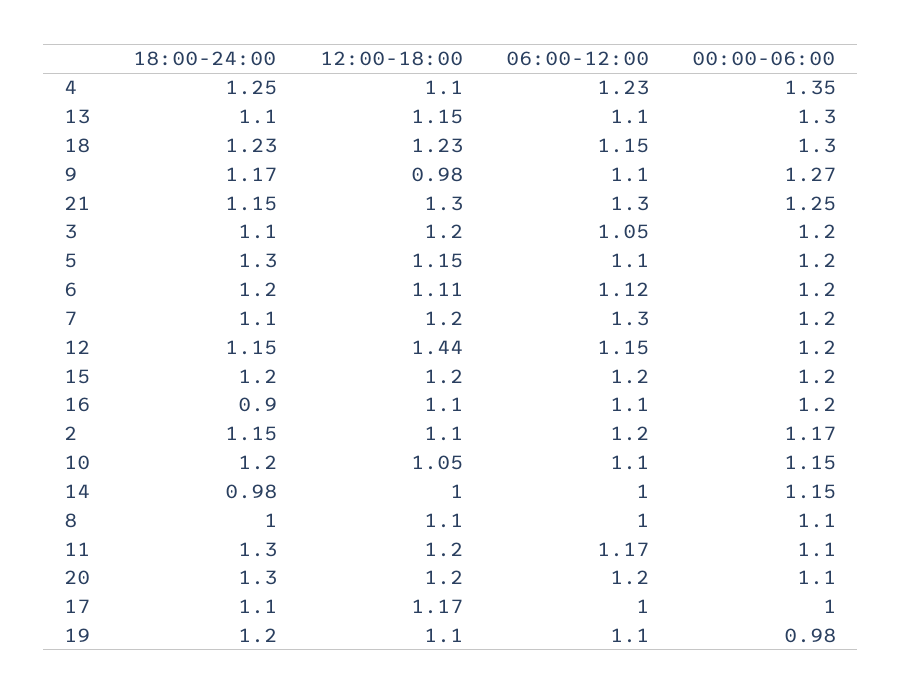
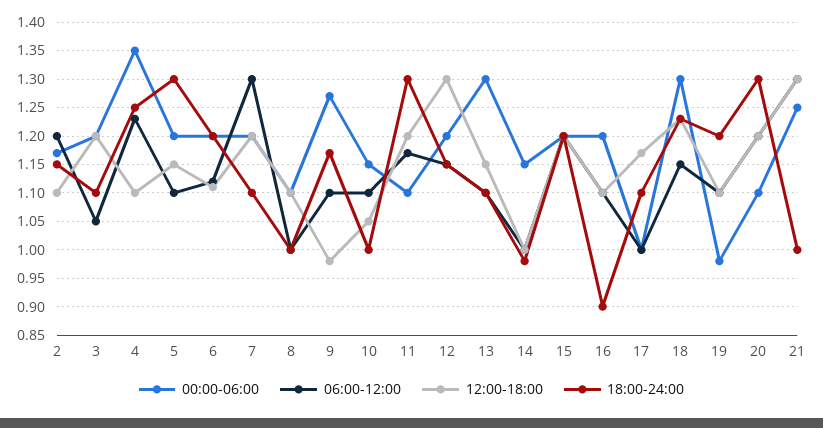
18:00-24:00, 21: 1.15 -> 1
12:00-18:00, 12: 1.44 -> 1.3
18:00-24:00, 10: 1.2 -> 1

